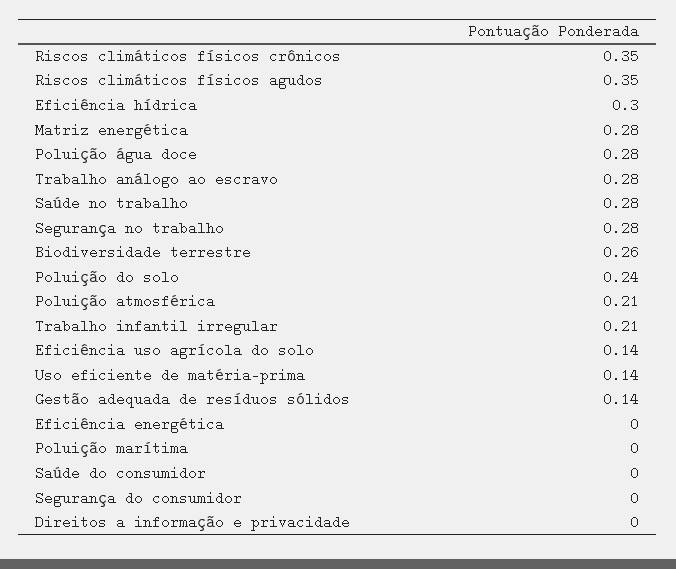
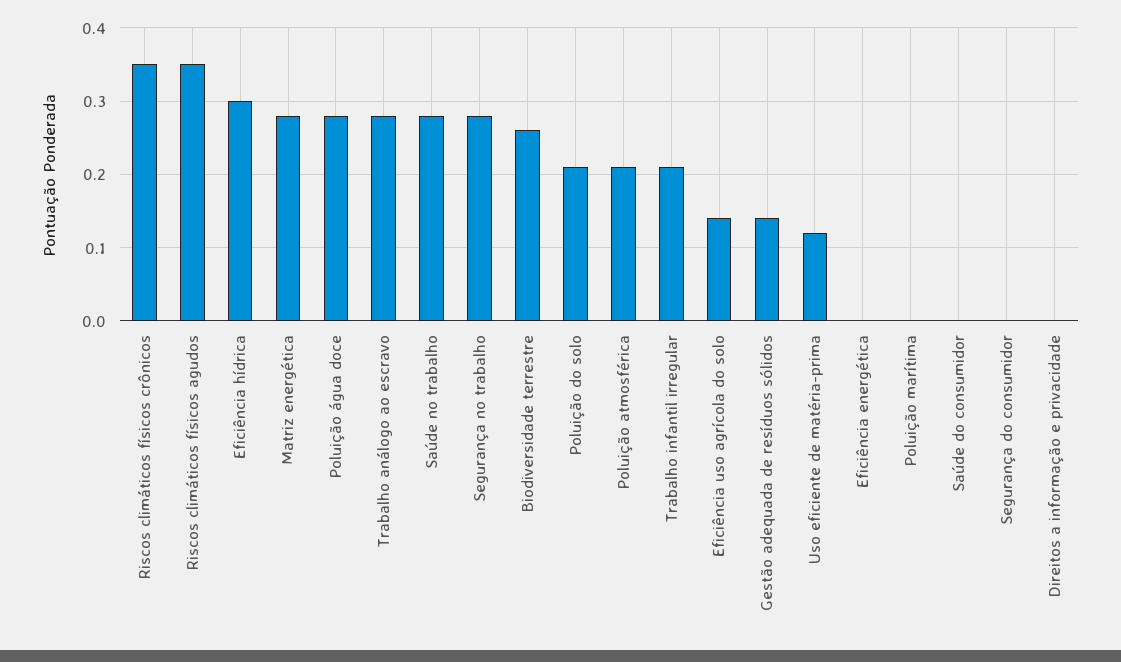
Poluição do solo: 0.24 -> 0.21
Uso eficiente de matéria-prima: 0.14 -> 0.12

